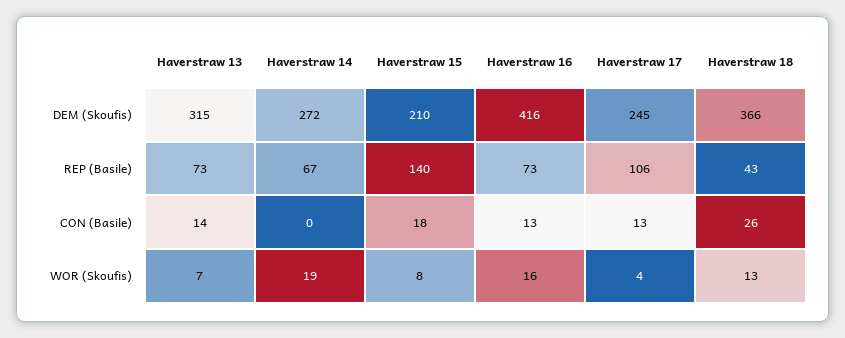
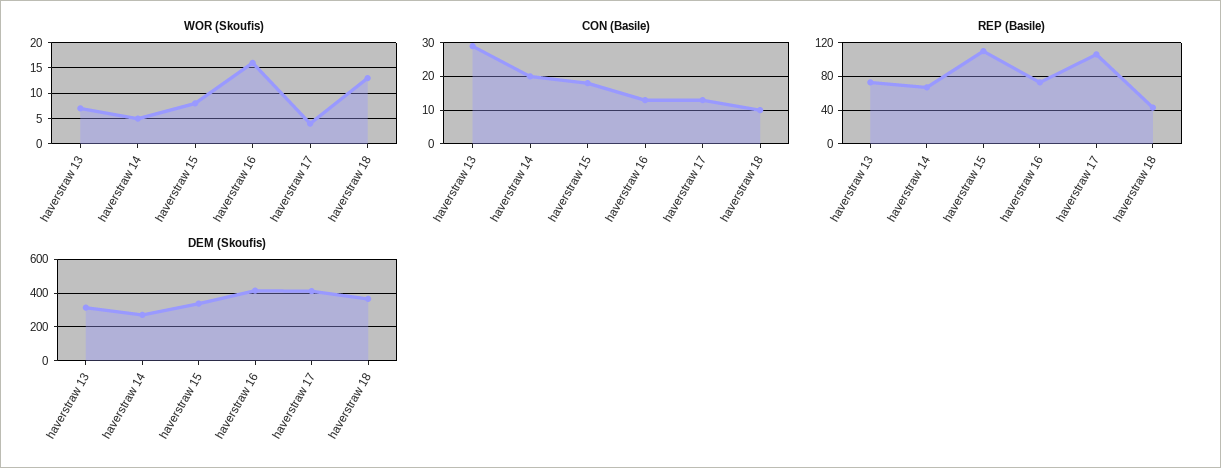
DEM (Skoufis), Haverstraw 15: 210 -> 350
DEM (Skoufis), Haverstraw 17: 245 -> 400
REP (Basile), Haverstraw 15: 140 -> 110
CON (Basile), Haverstraw 13: 14 -> 30
CON (Basile), Haverstraw 14: 0 -> 20
CON (Basile), Haverstraw 18: 26 -> 10
WOR (Skoufis), Haverstraw 14: 19 -> 5

